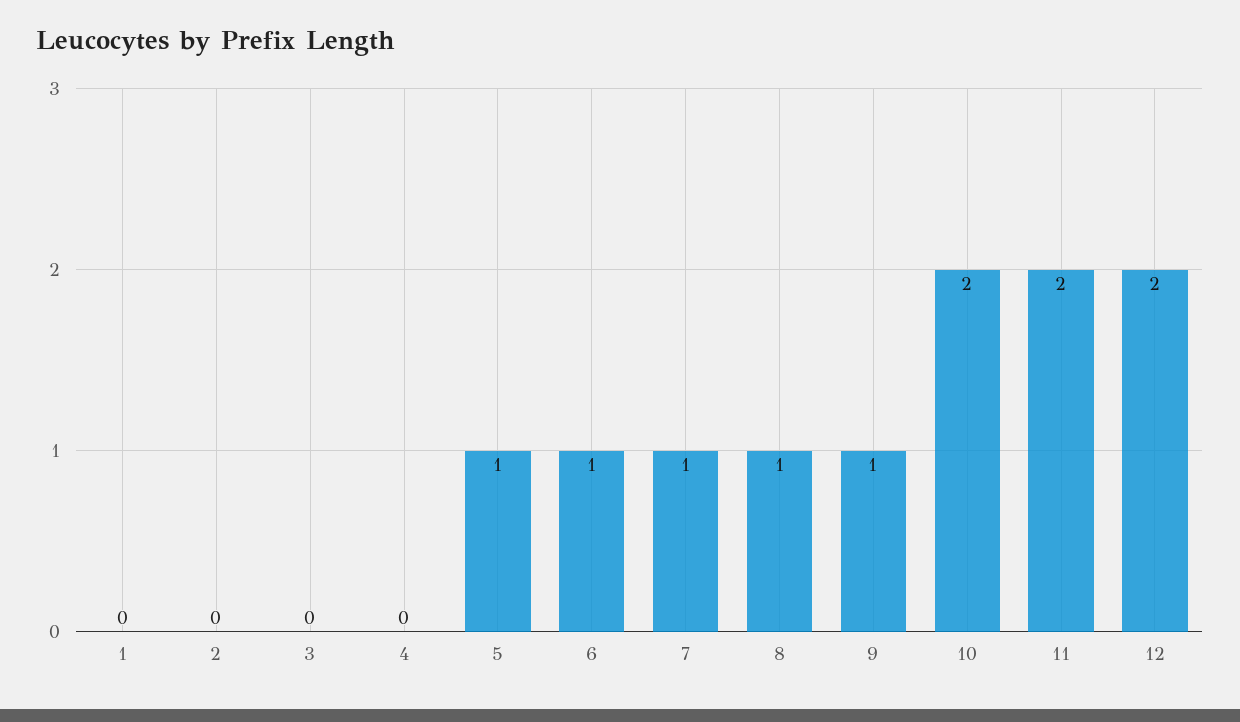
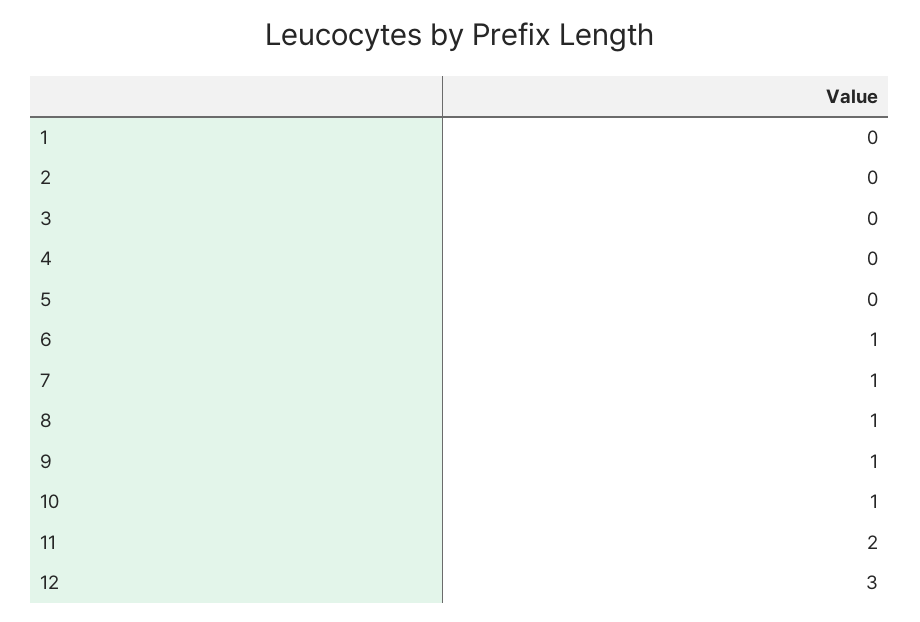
5: 1 -> 0
10: 2 -> 1
12: 2 -> 3

